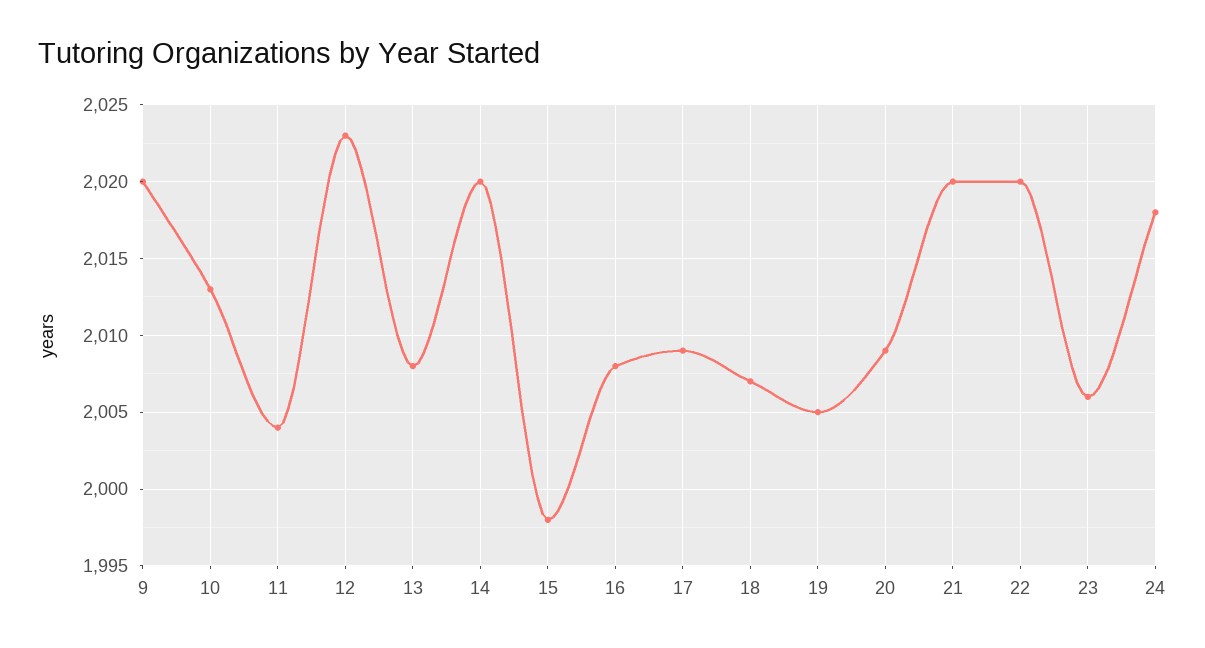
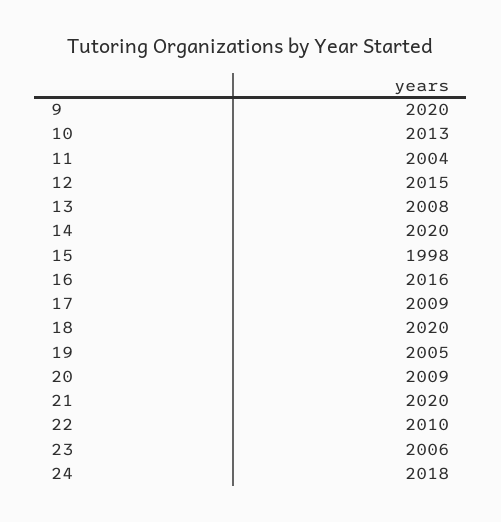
12: 2023 -> 2015
16: 2008 -> 2016
18: 2007 -> 2020
22: 2020 -> 2010

